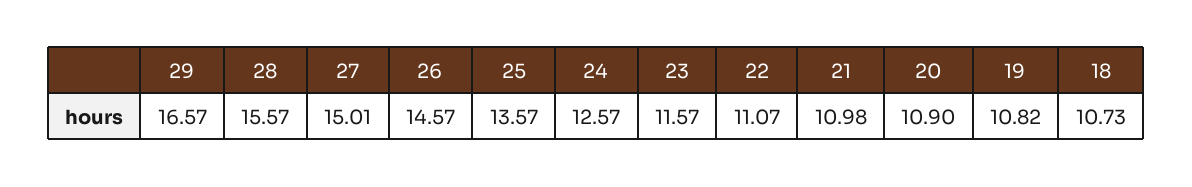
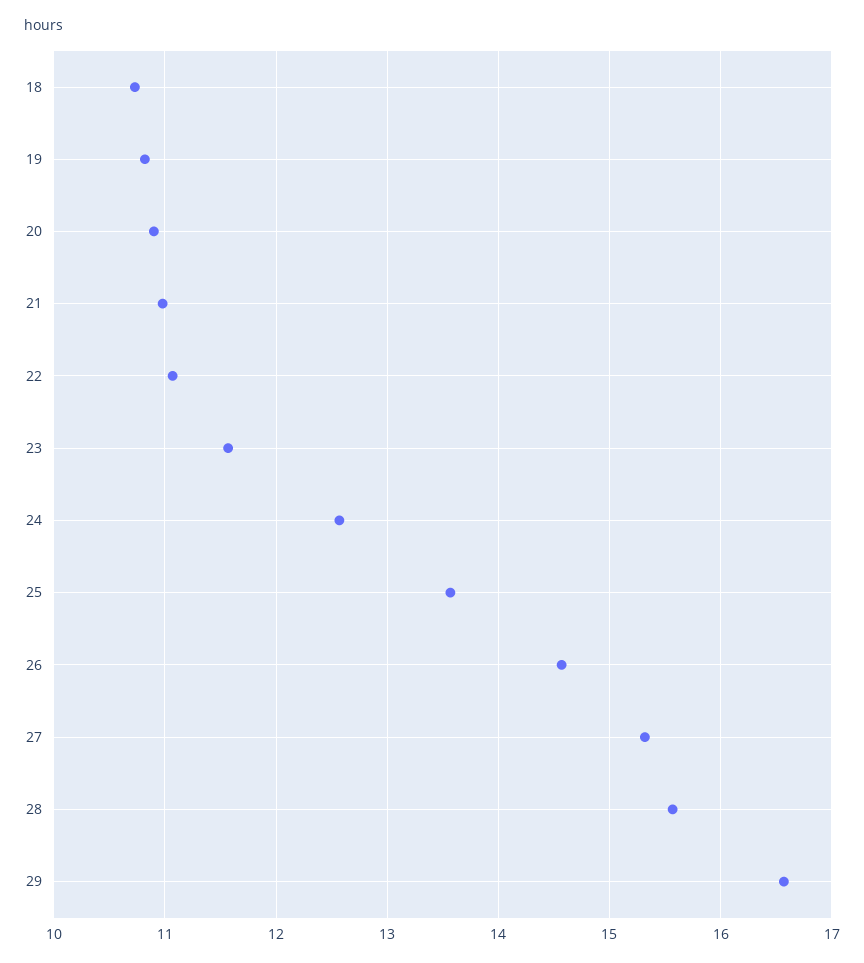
27: 15.01 -> 15.3

